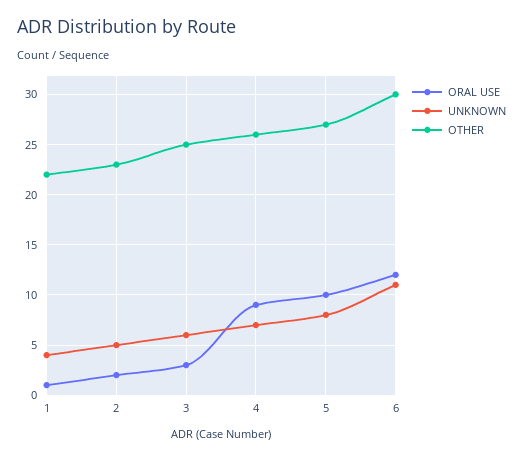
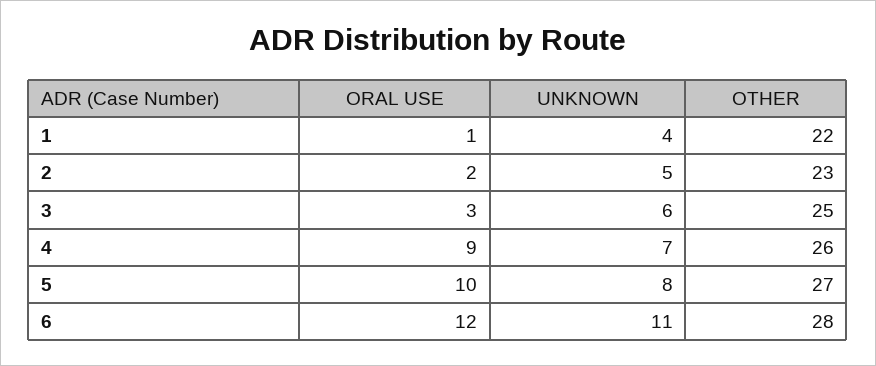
OTHER, 6: 30 -> 28

